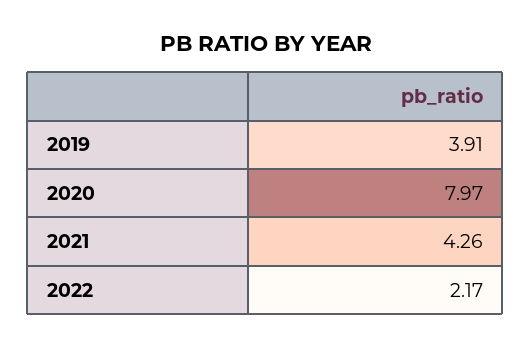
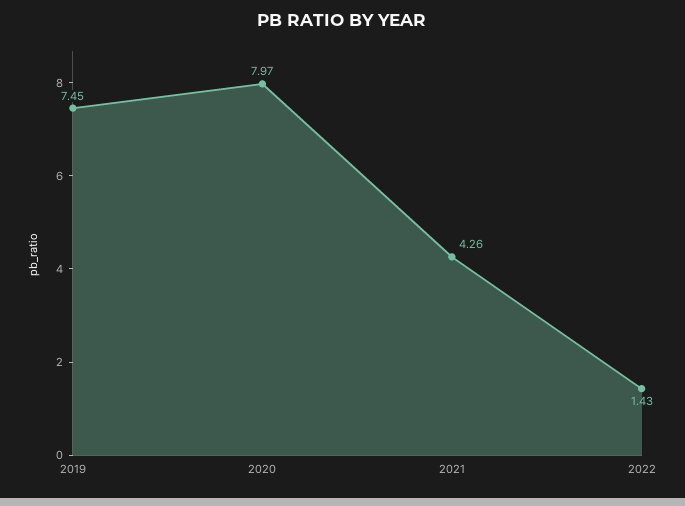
2019: 3.91 -> 7.45
2022: 2.17 -> 1.43

